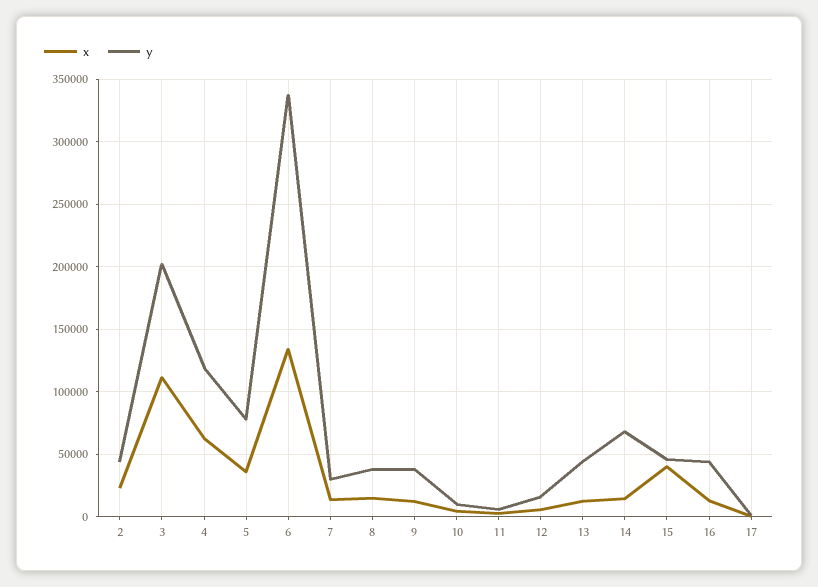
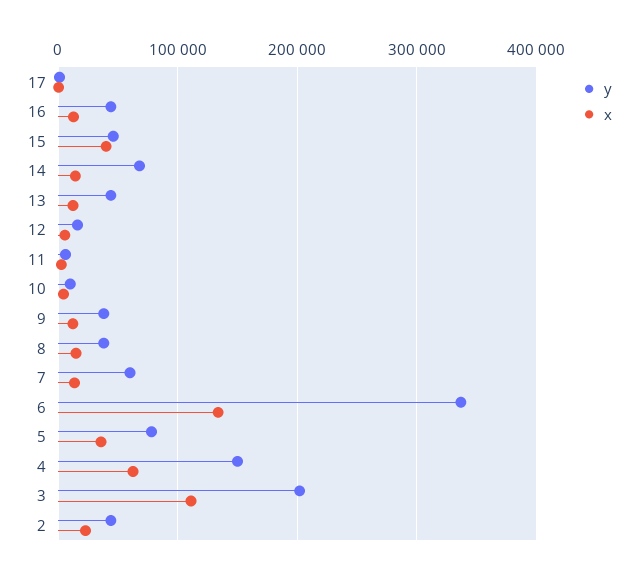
y, 4: 120000 -> 150000
y, 7: 30000 -> 60000

